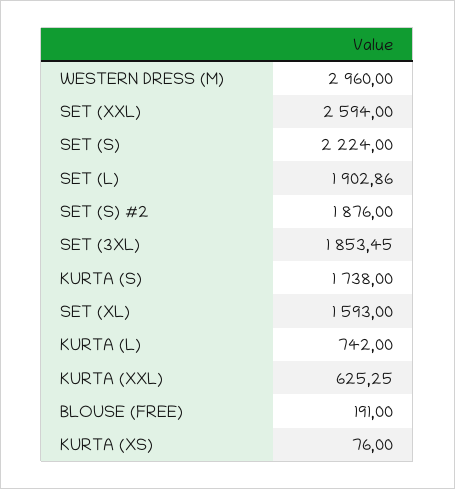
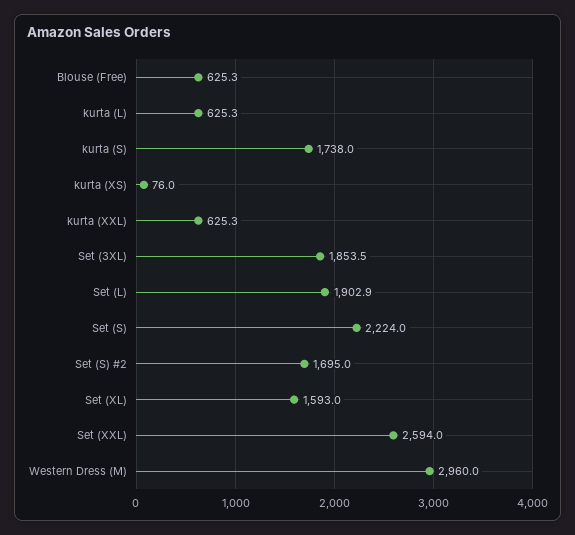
SET (S) #2: 1876 -> 1695
KURTA (L): 742 -> 625.3
BLOUSE (FREE): 191 -> 625.3

